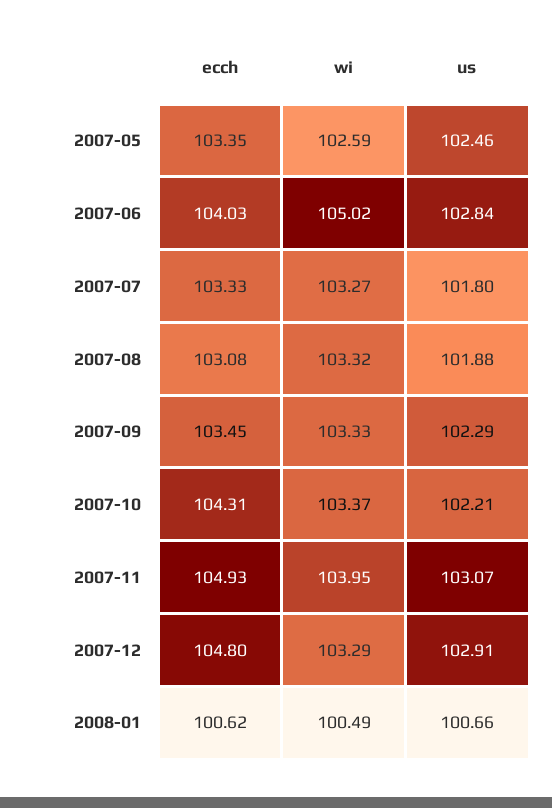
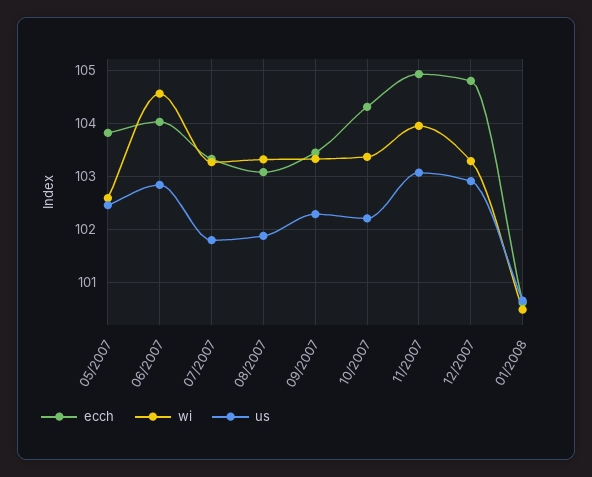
ecch, 2007-05: 103.35 -> 103.8
wi, 2007-06: 105.02 -> 104.6

